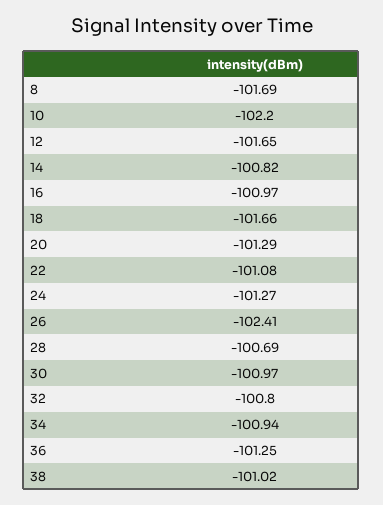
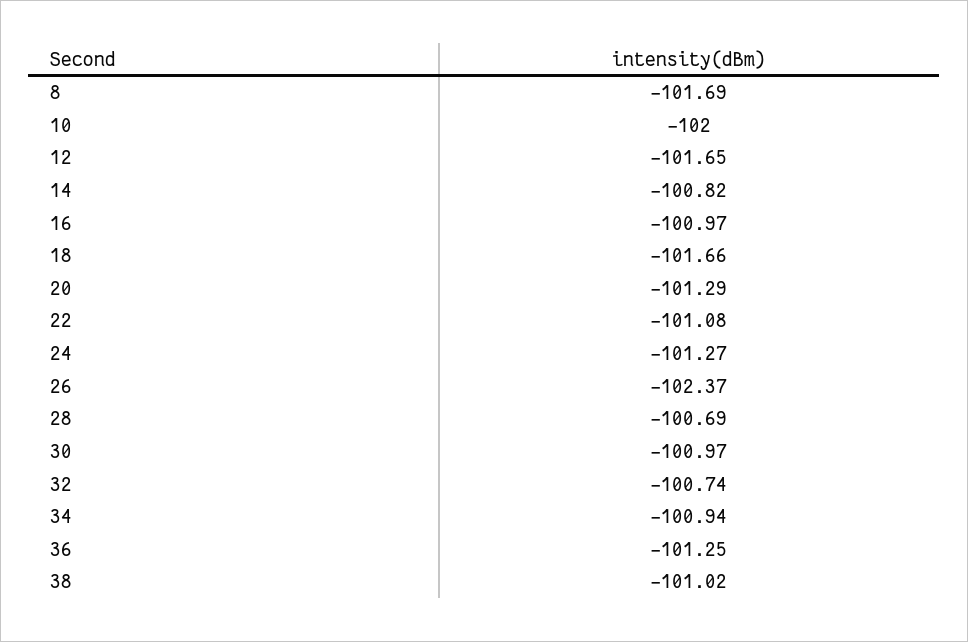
10: -102.2 -> -102
26: -102.41 -> -102.37
32: -100.8 -> -100.74

